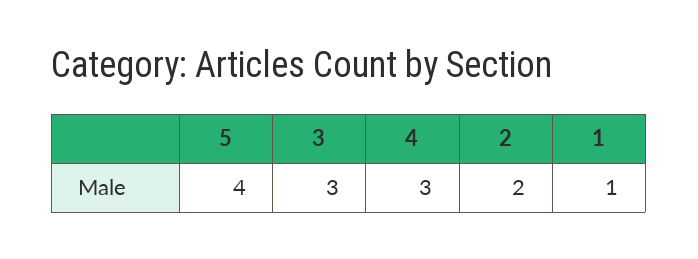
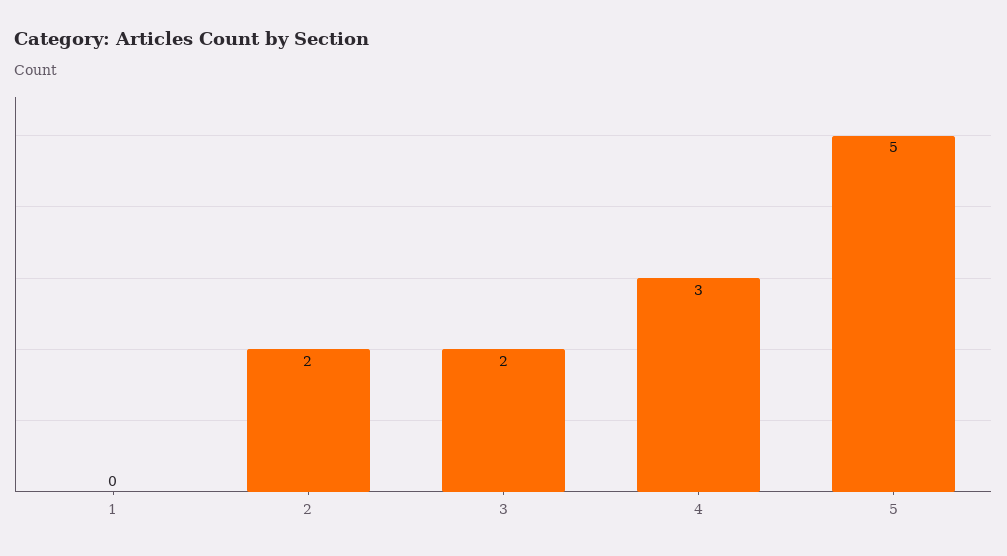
5: 4 -> 5
3: 3 -> 2
1: 1 -> 0

